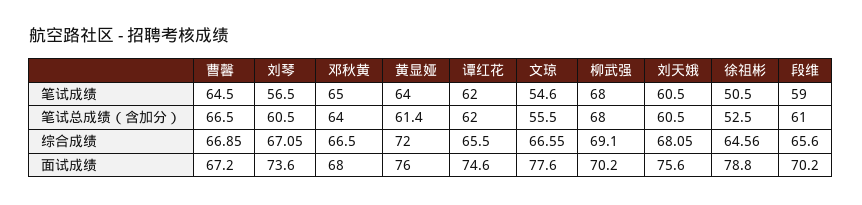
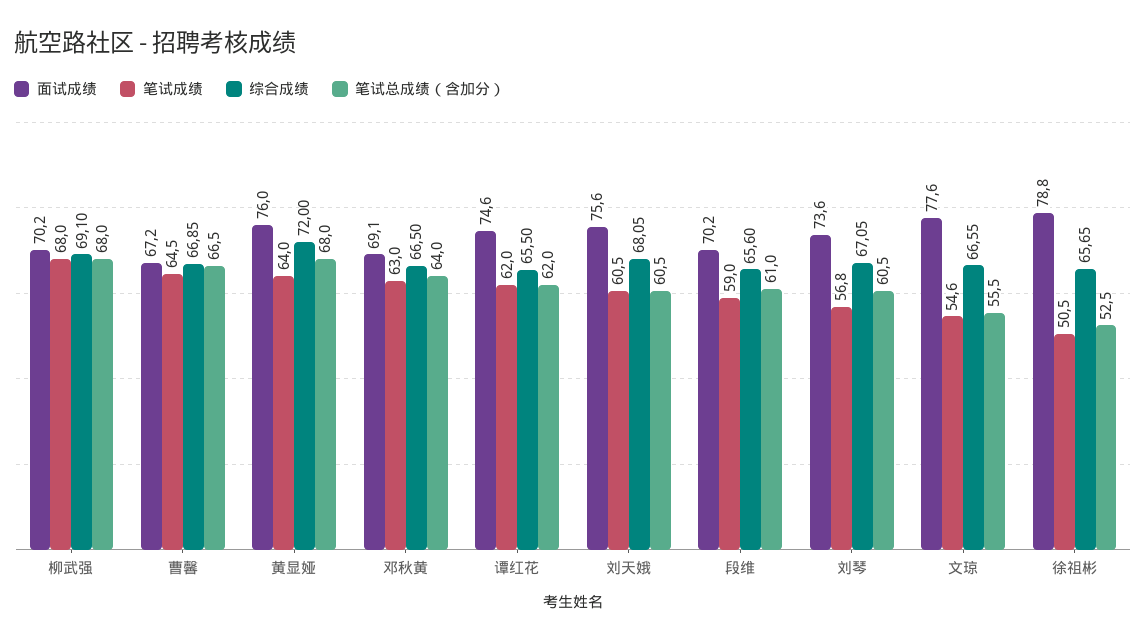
笔试成绩, 刘琴: 56.5 -> 56.8
笔试成绩, 邓秋黄: 65 -> 63
笔试总成绩（含加分）, 黄显娅: 61.4 -> 68
综合成绩, 徐祖彬: 64.56 -> 65.65
面试成绩, 邓秋黄: 68 -> 69.1

